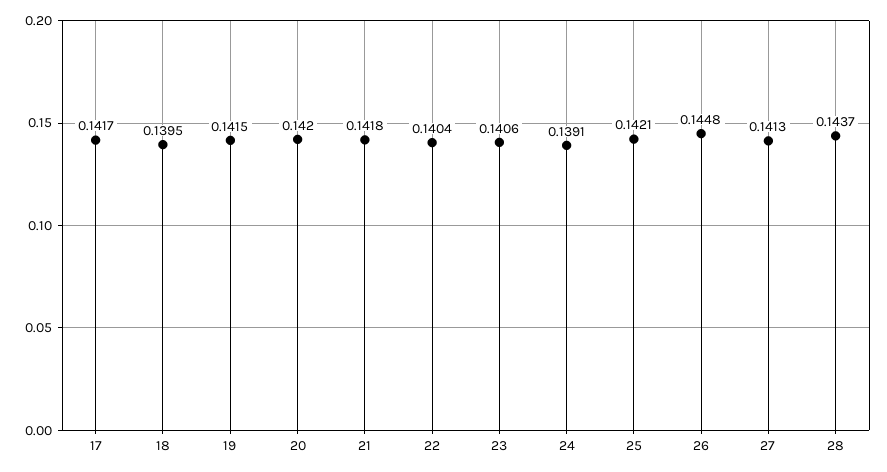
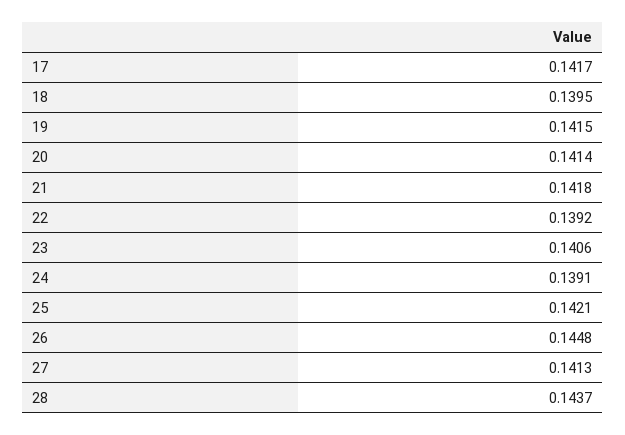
20: 0.142 -> 0.1414
22: 0.1404 -> 0.1392

